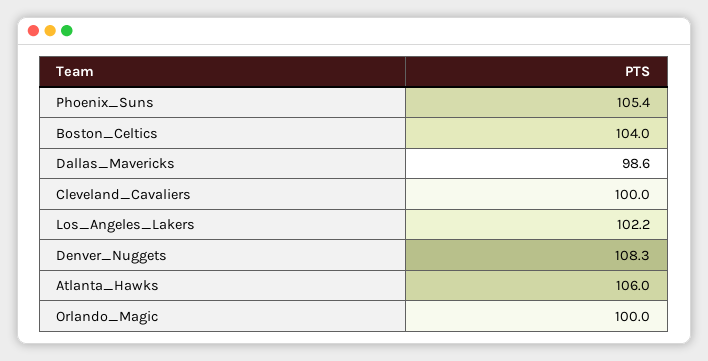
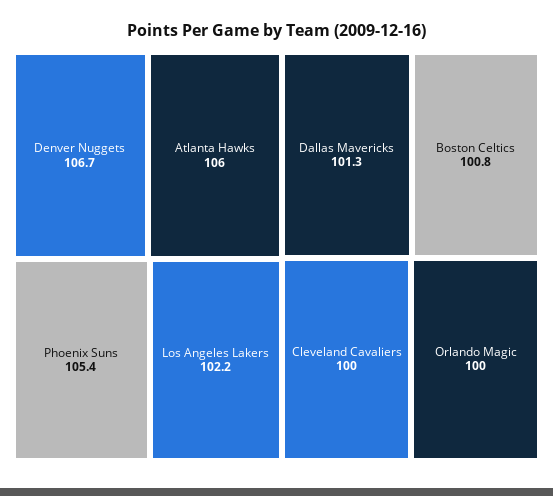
Boston_Celtics: 104 -> 100.8
Dallas_Mavericks: 98.6 -> 101.3
Denver_Nuggets: 108.3 -> 106.7

